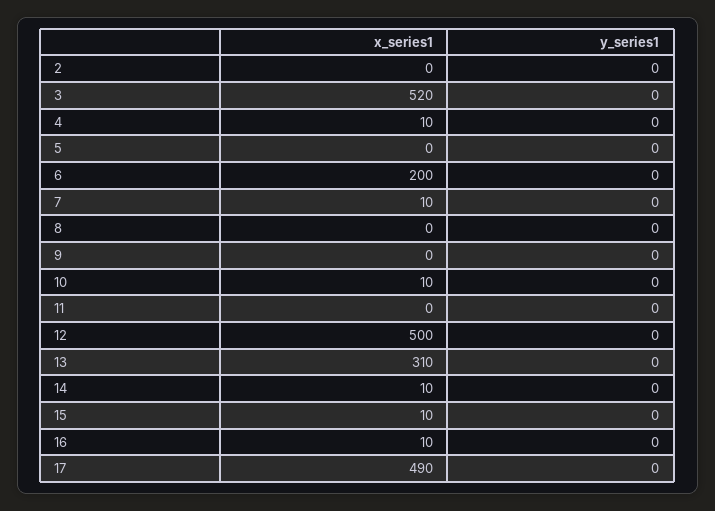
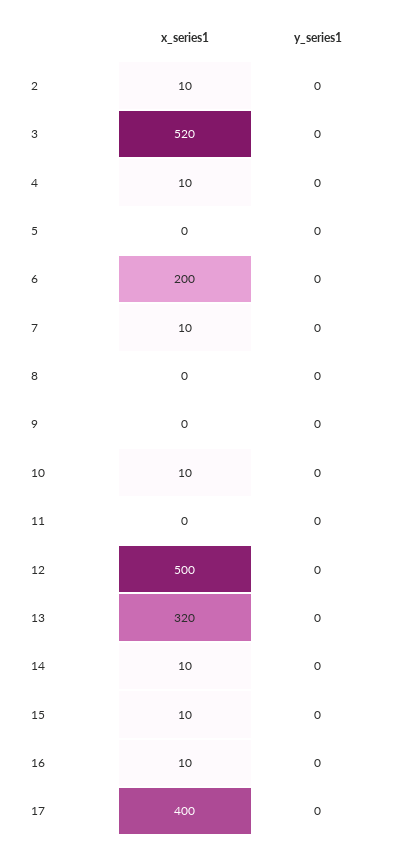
x_series1, 2: 0 -> 10
x_series1, 13: 310 -> 320
x_series1, 17: 490 -> 400

